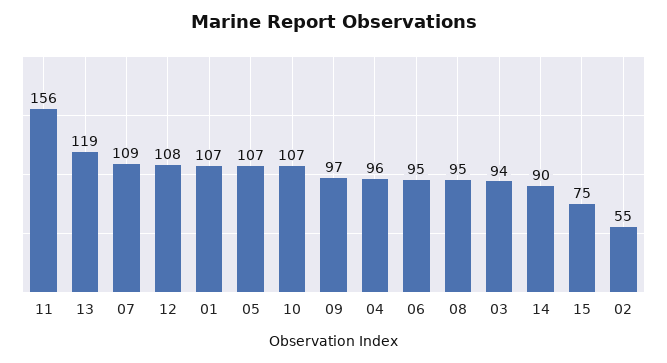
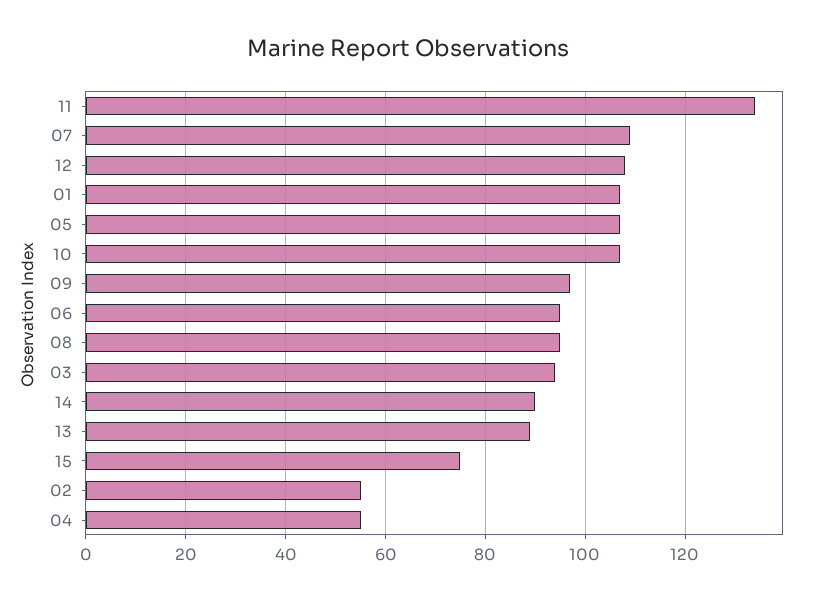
11: 156 -> 135
13: 119 -> 90
04: 96 -> 55

